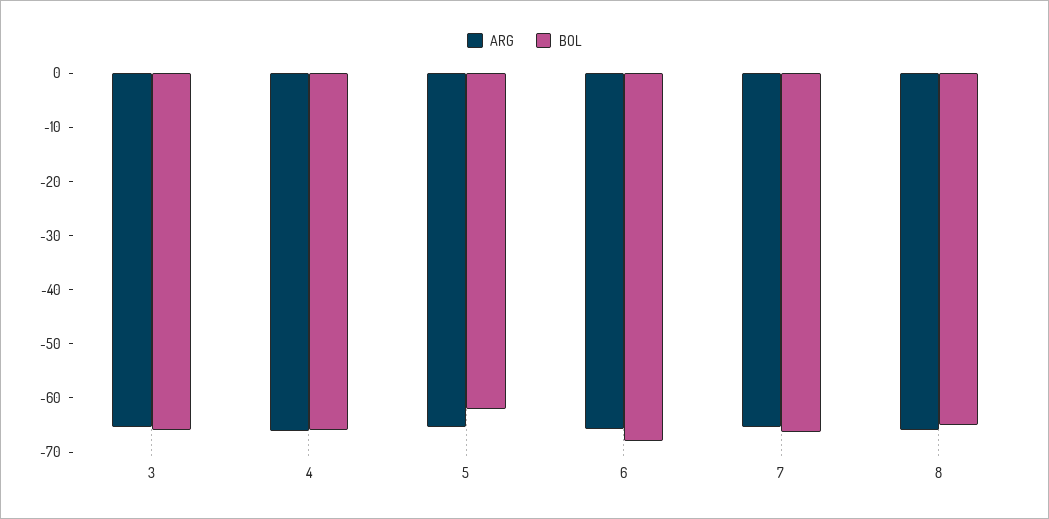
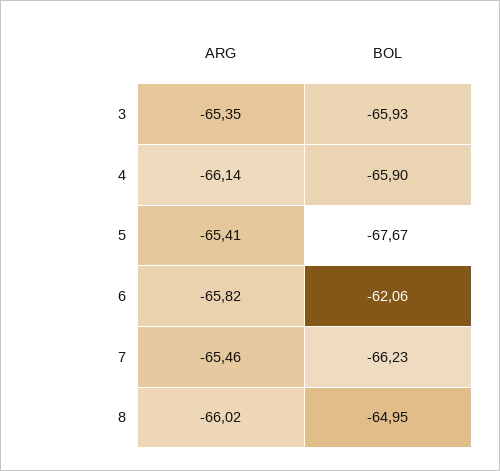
BOL, 5: -62 -> -67.67
BOL, 6: -68 -> -62.06

